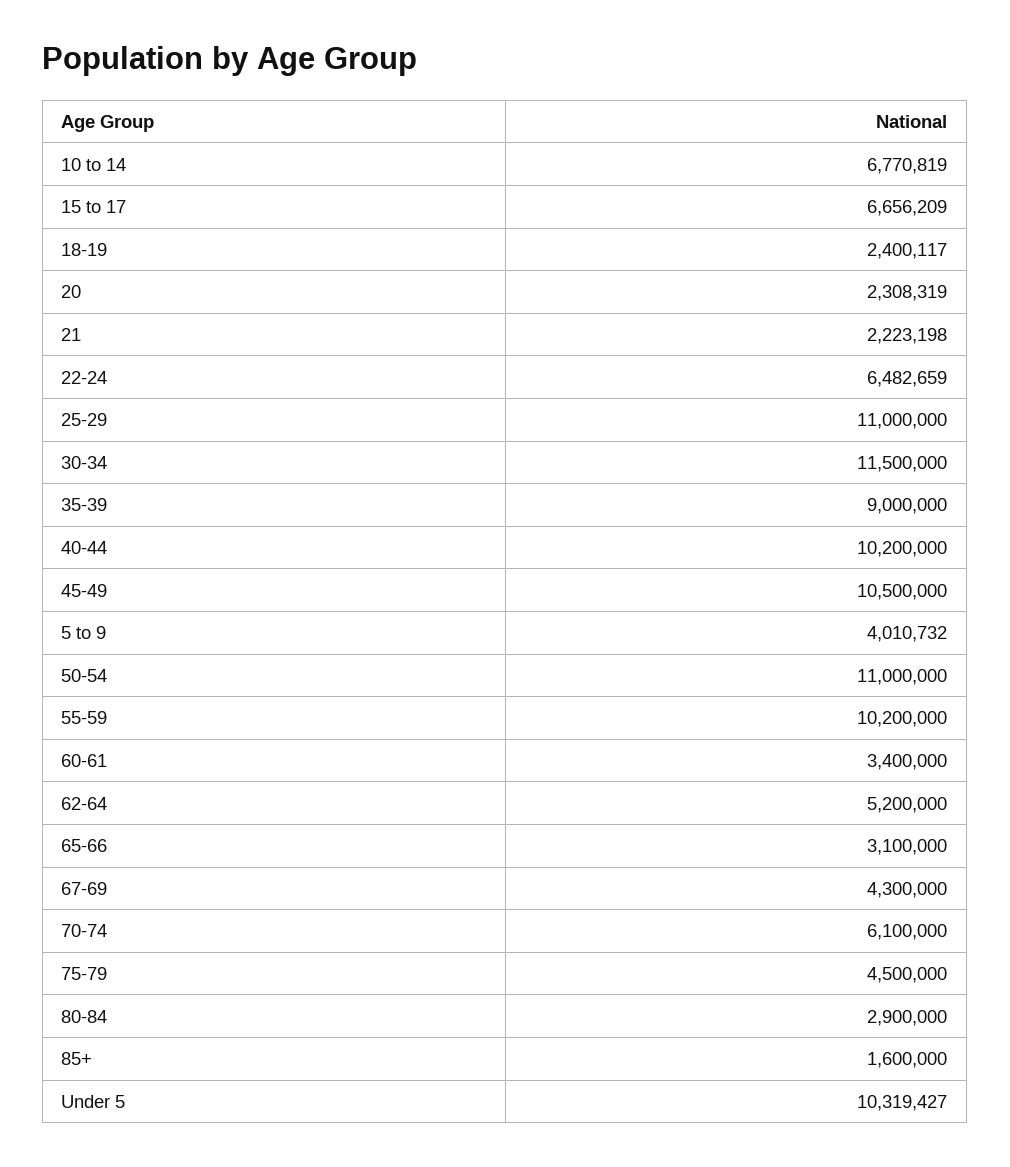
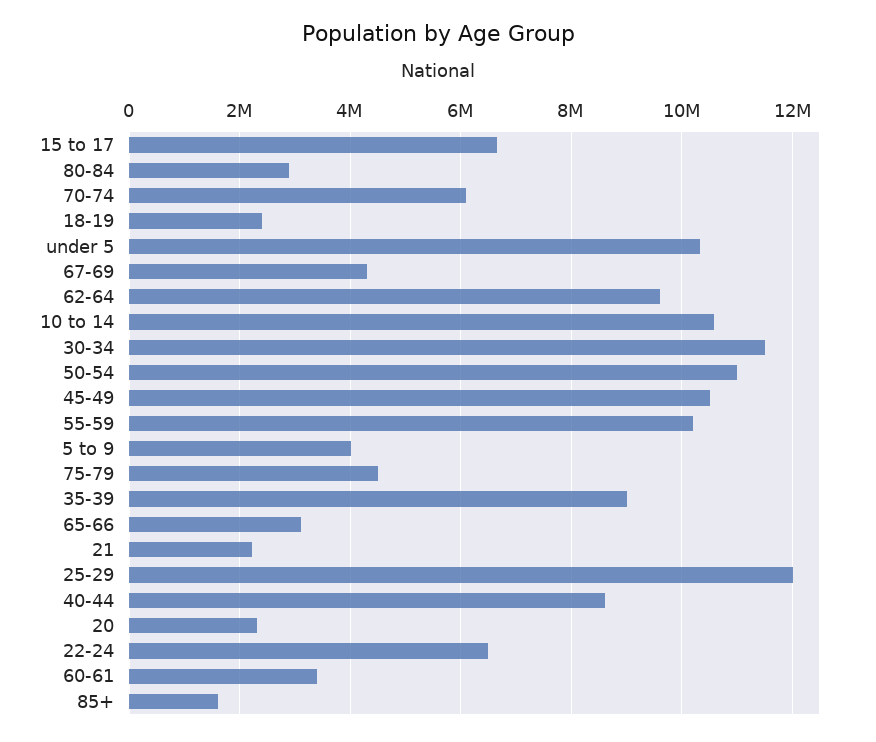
10 to 14: 6770819 -> 10600000
25-29: 11000000 -> 12000000
40-44: 10200000 -> 8600000
62-64: 5200000 -> 9600000

